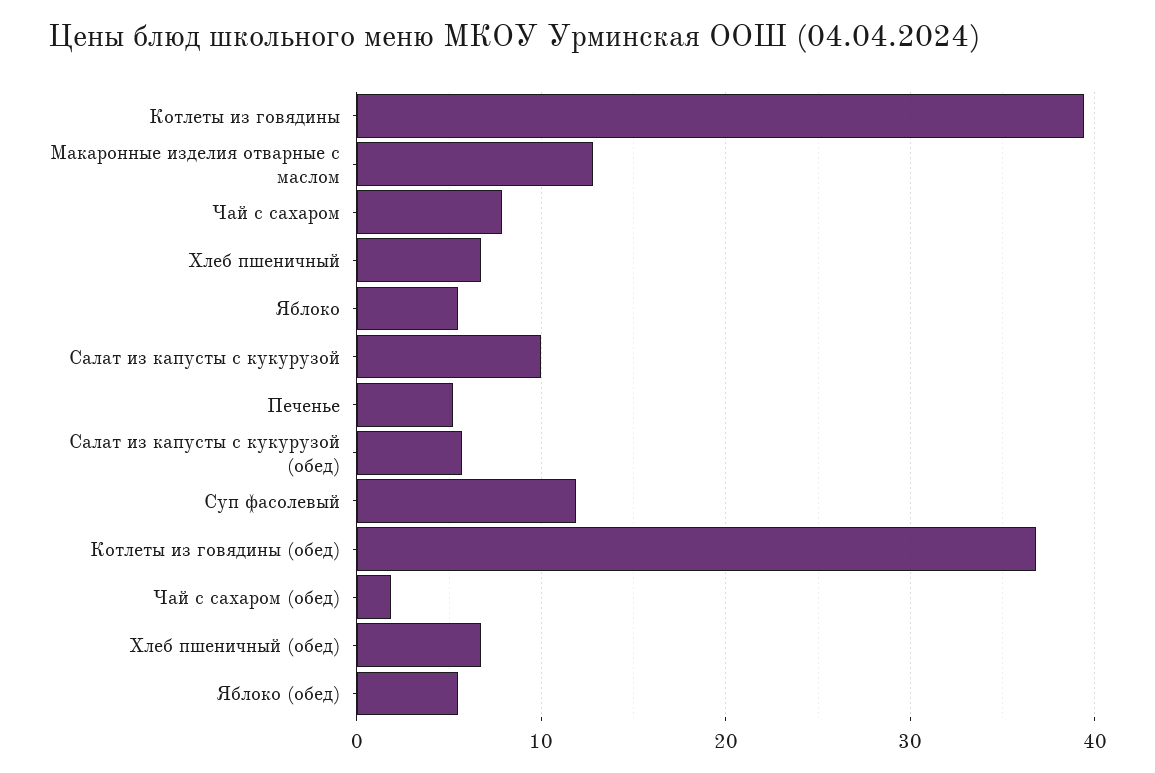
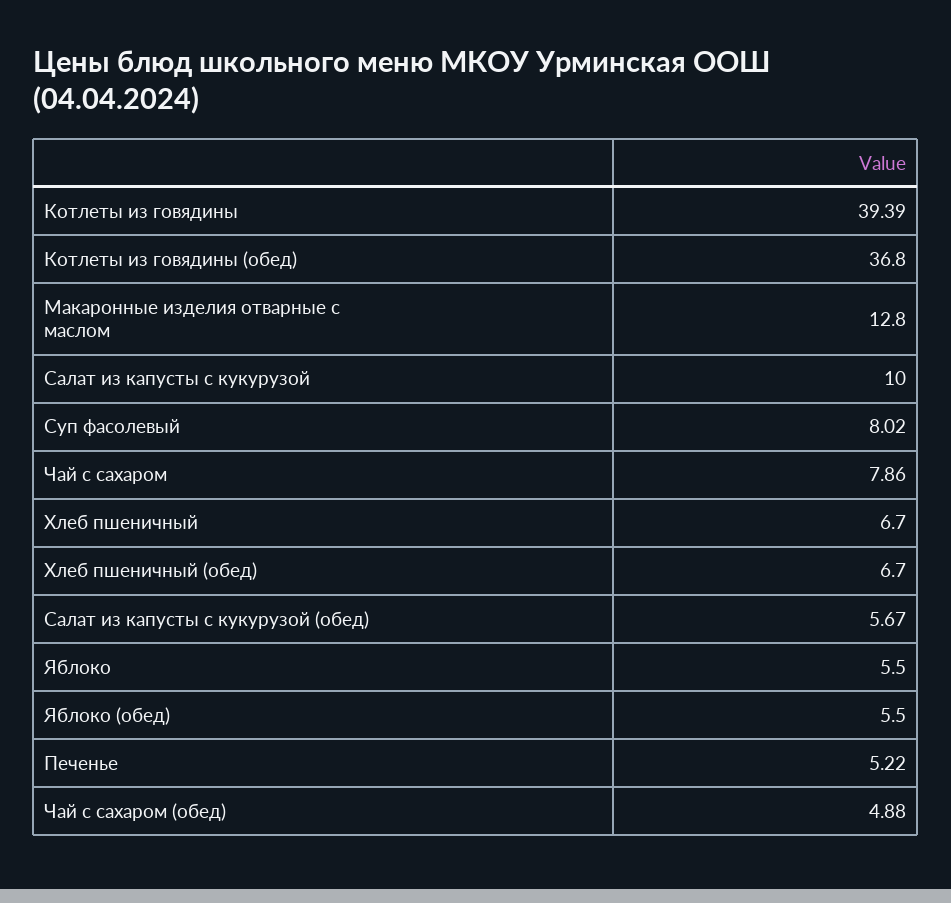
Суп фасолевый: 12 -> 8.02
Чай с сахаром (обед): 2 -> 4.88

